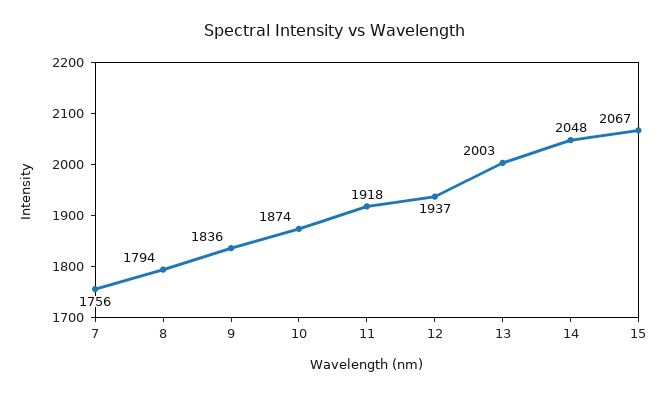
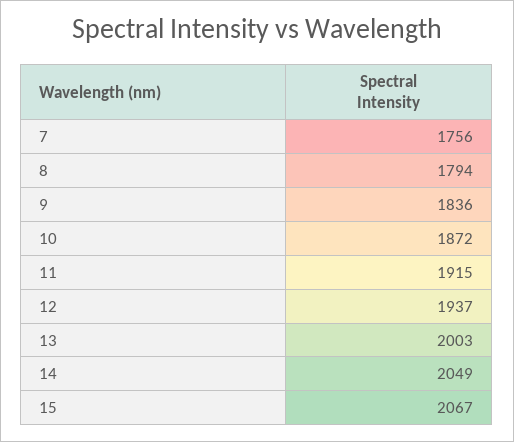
10: 1874 -> 1872
11: 1918 -> 1915
14: 2048 -> 2049

